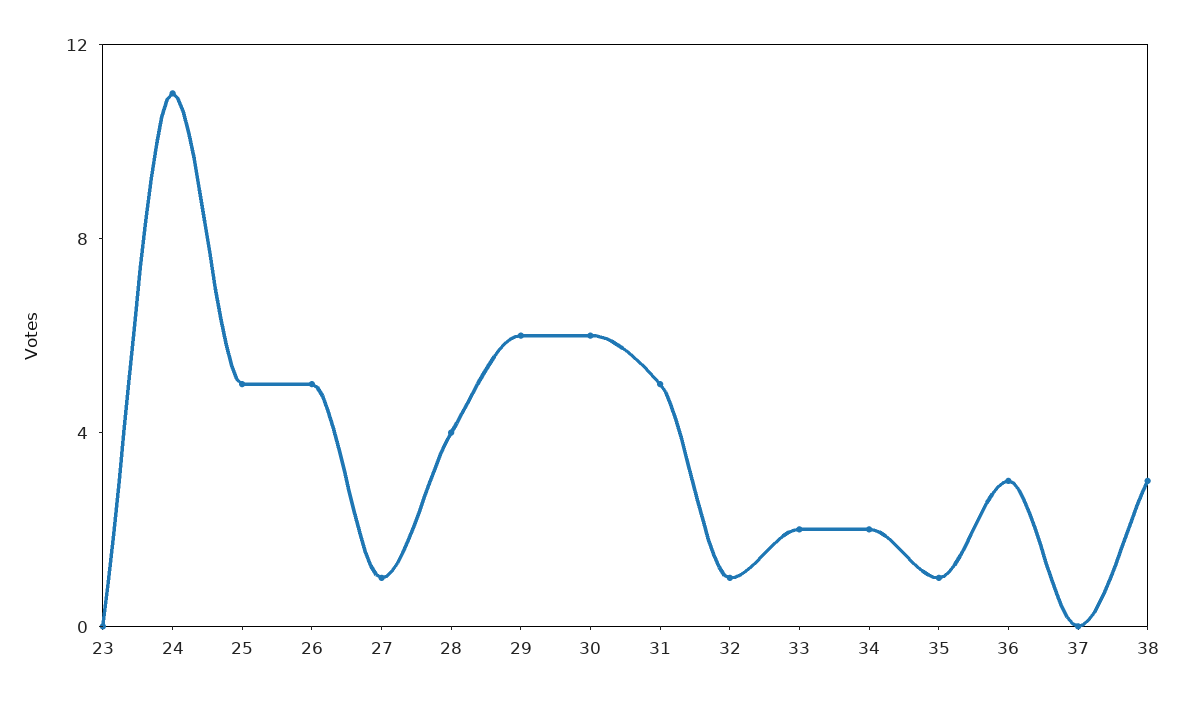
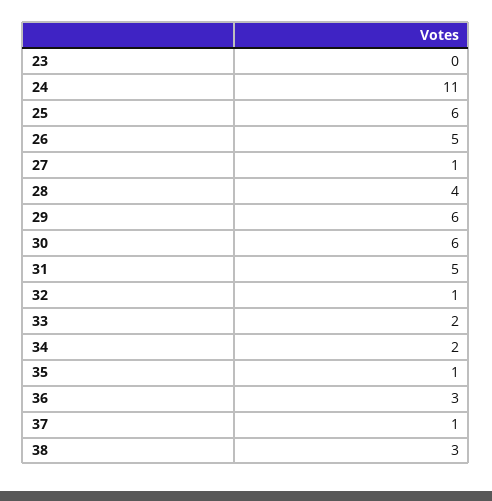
25: 5 -> 6
37: 0 -> 1

